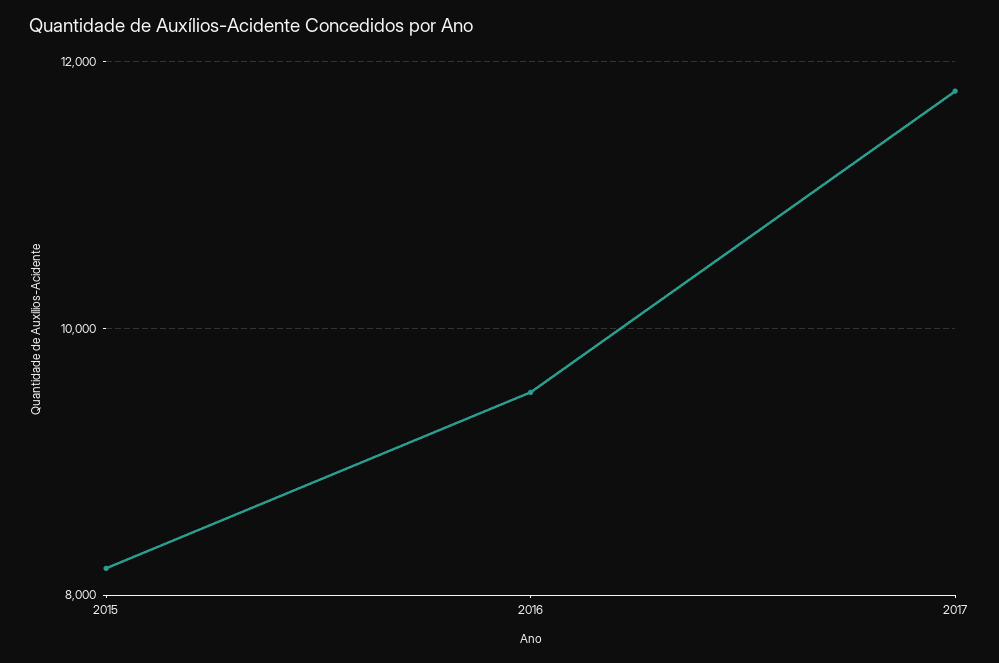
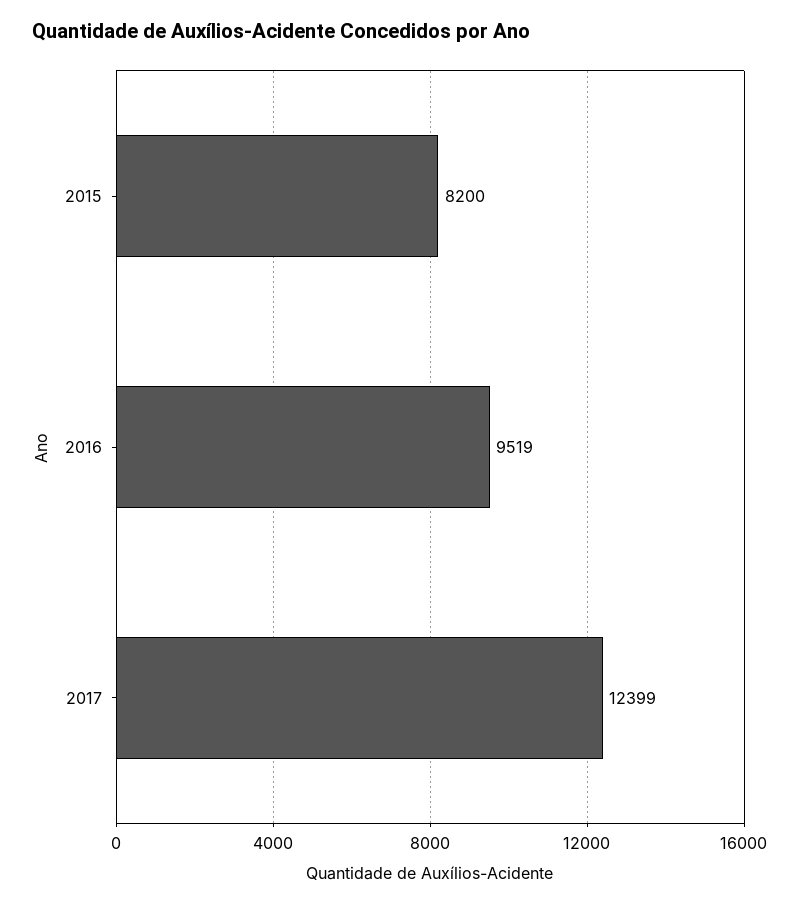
2017: 11800 -> 12399

